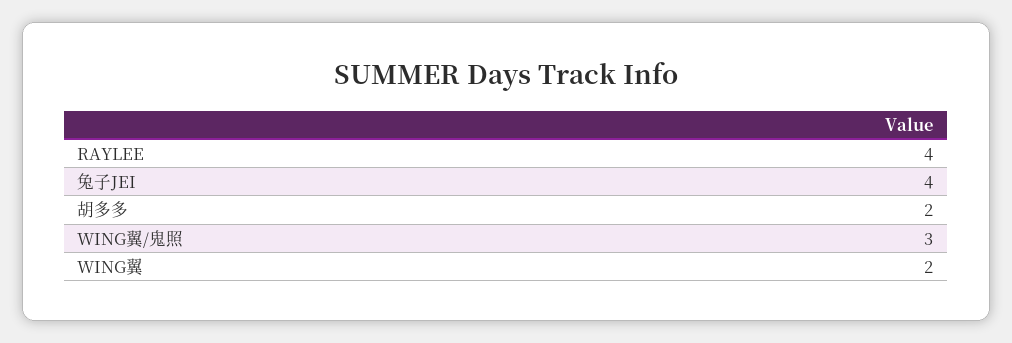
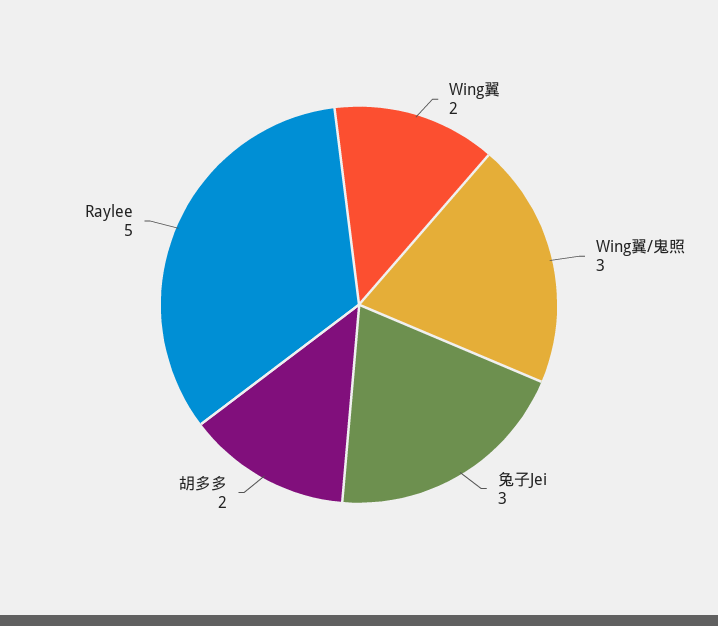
RAYLEE: 4 -> 5
兔子JEI: 4 -> 3

